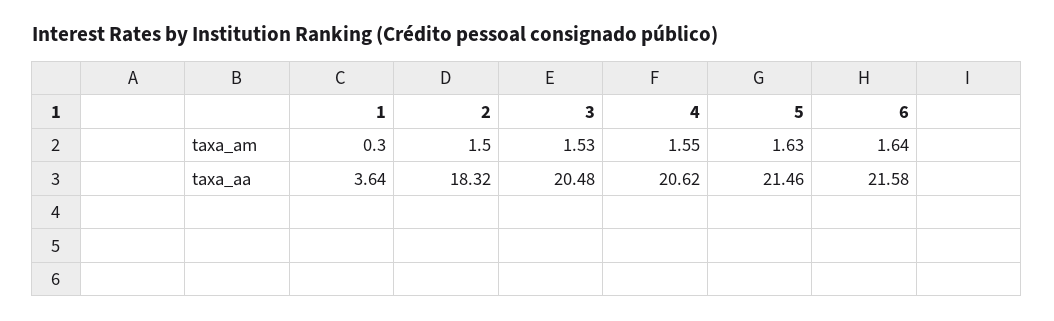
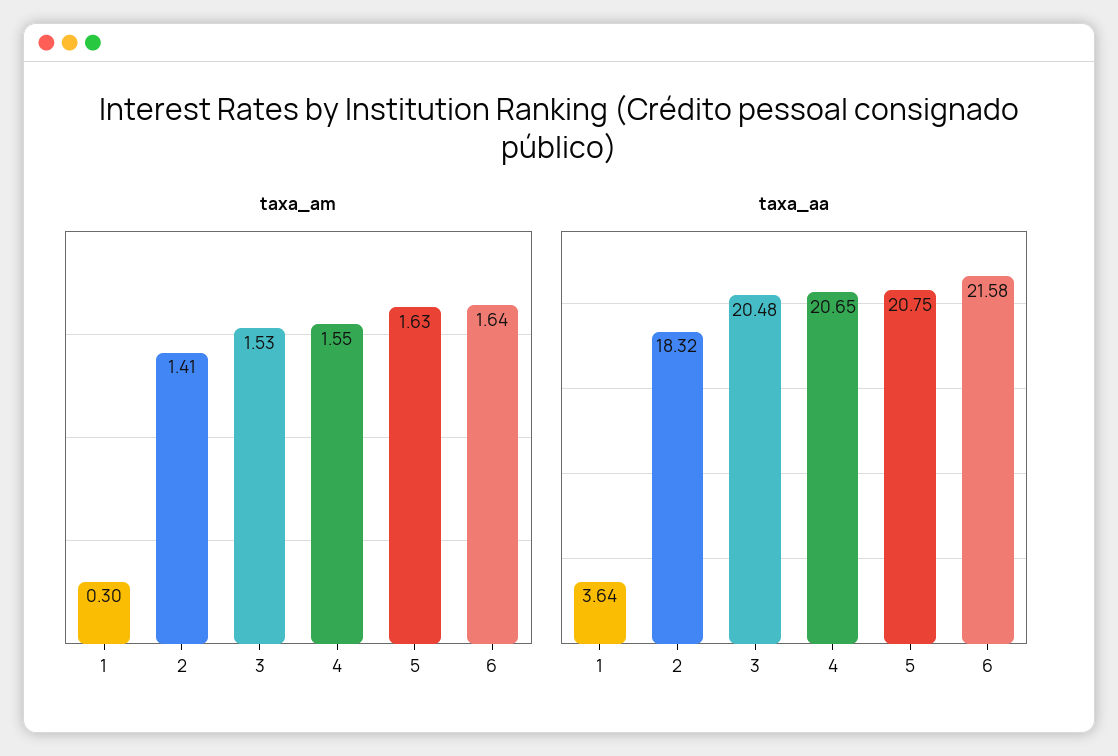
taxa_am, 2: 1.5 -> 1.41
taxa_aa, 4: 20.62 -> 20.65
taxa_aa, 5: 21.46 -> 20.75

